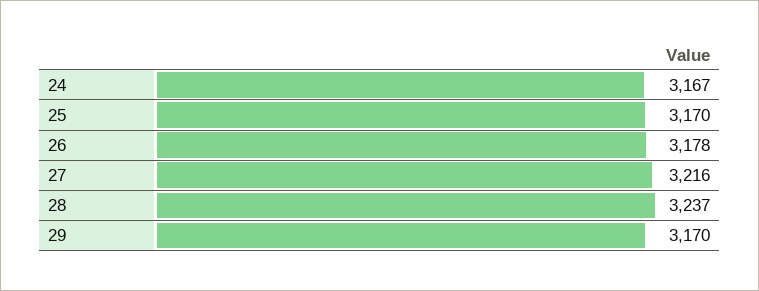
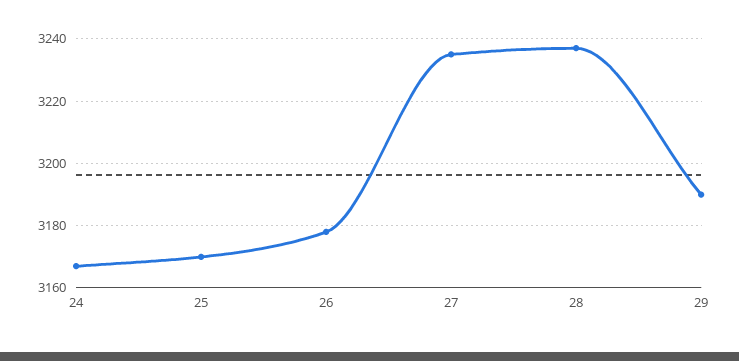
27: 3216 -> 3235
29: 3170 -> 3190

